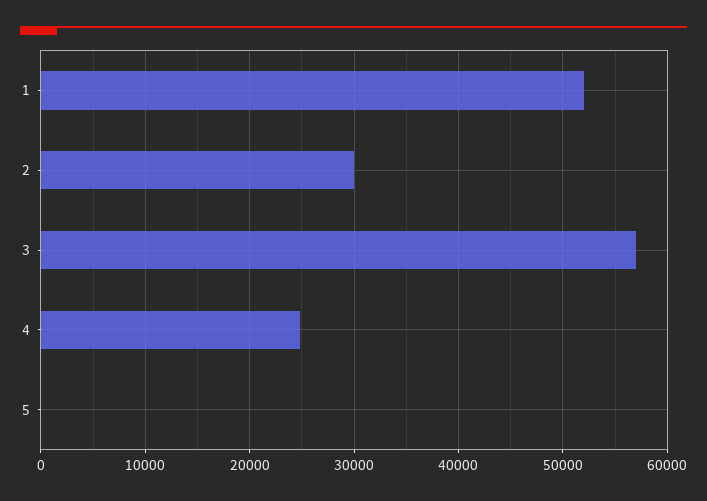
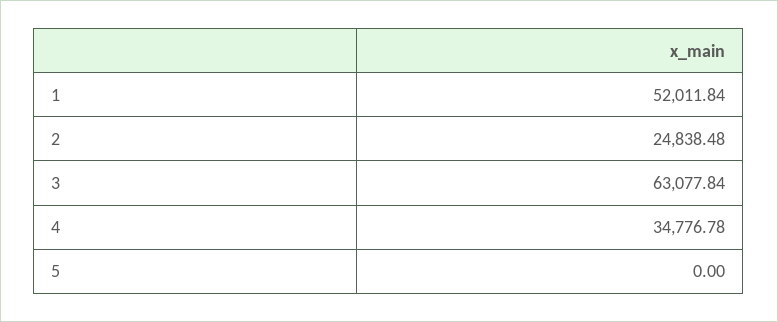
2: 30000 -> 24838.48
3: 57000 -> 63077.84
4: 25000 -> 34776.78

